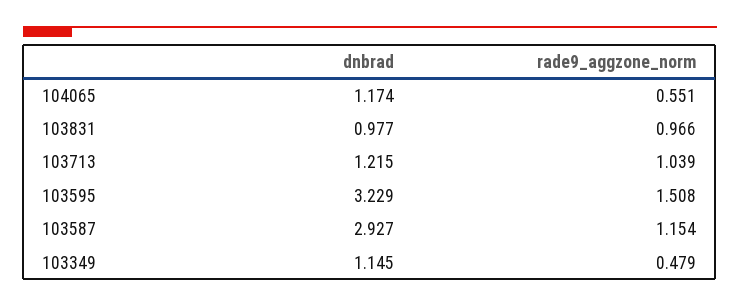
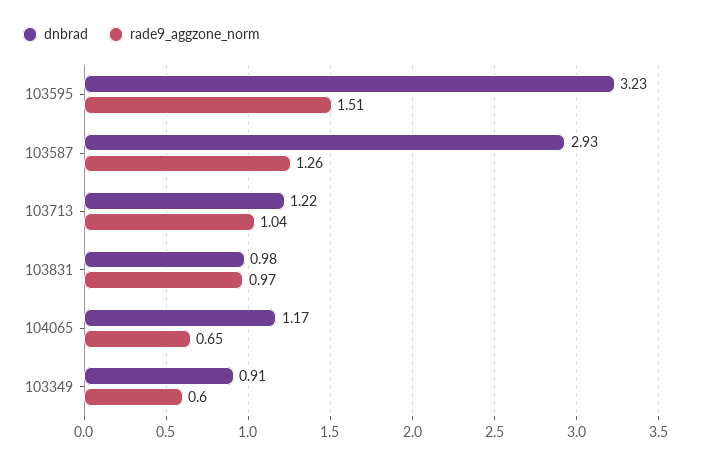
rade9_aggzone_norm, 104065: 0.551 -> 0.65
rade9_aggzone_norm, 103587: 1.154 -> 1.26
dnbrad, 103349: 1.145 -> 0.91
rade9_aggzone_norm, 103349: 0.479 -> 0.6

